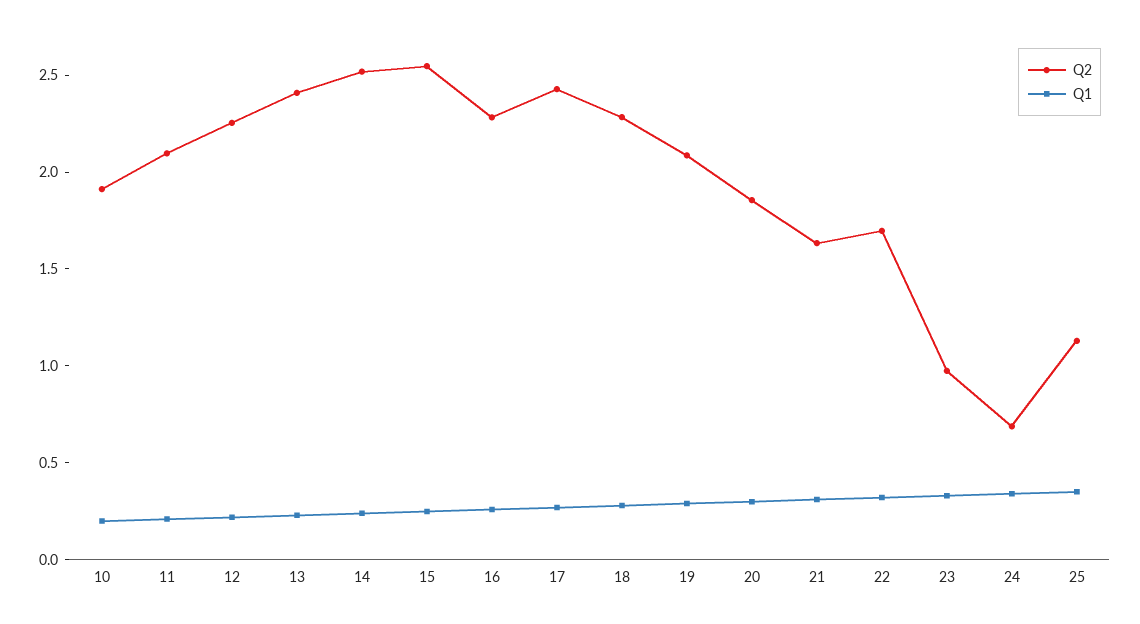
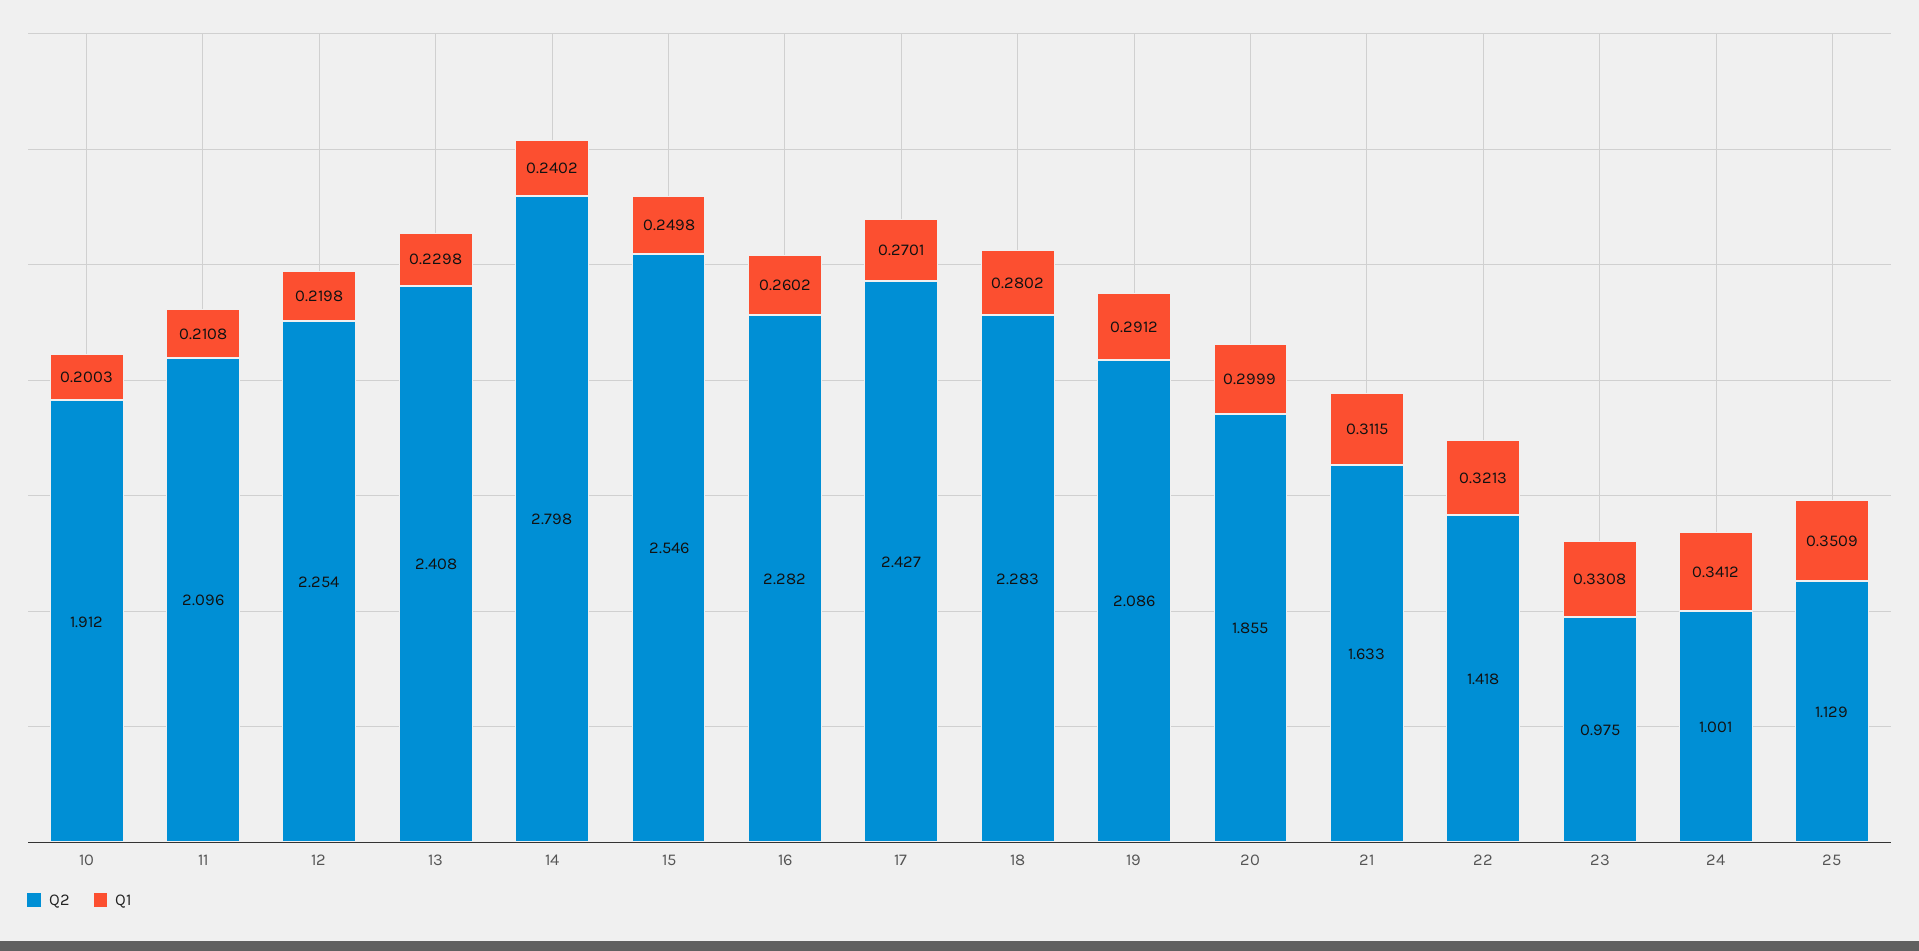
Q2, 14: 2.5 -> 2.798
Q2, 22: 1.7 -> 1.418
Q2, 24: 0.7 -> 1.001

